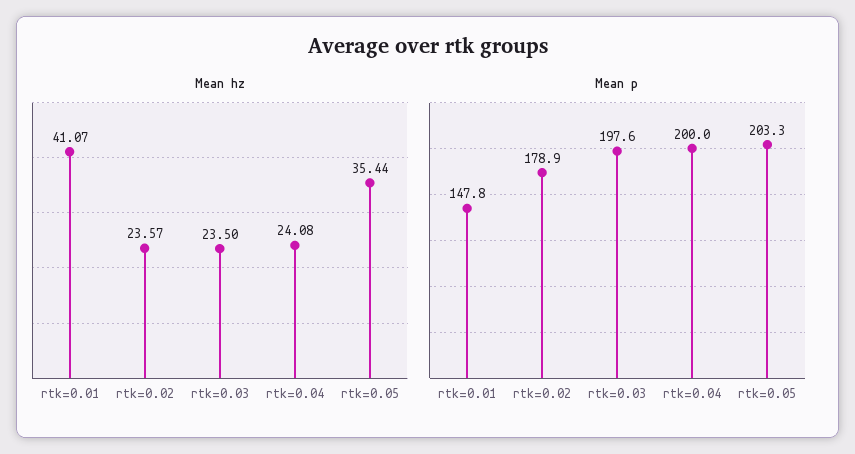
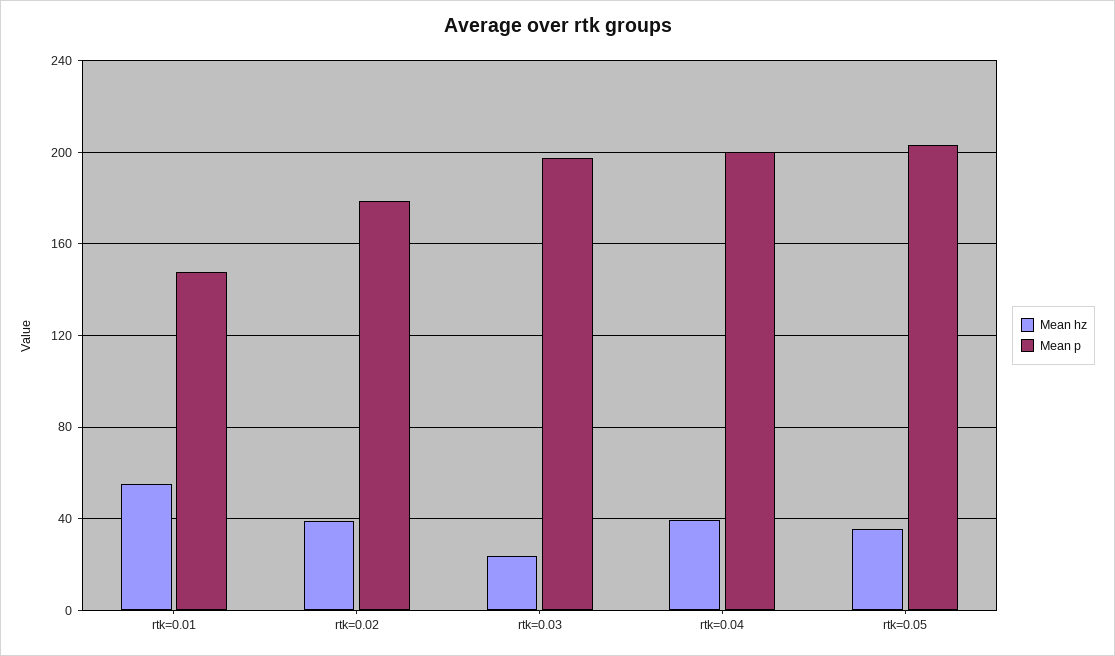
Mean hz, rtk=0.01: 41.07 -> 55
Mean hz, rtk=0.02: 23.57 -> 40
Mean hz, rtk=0.04: 24.08 -> 40

